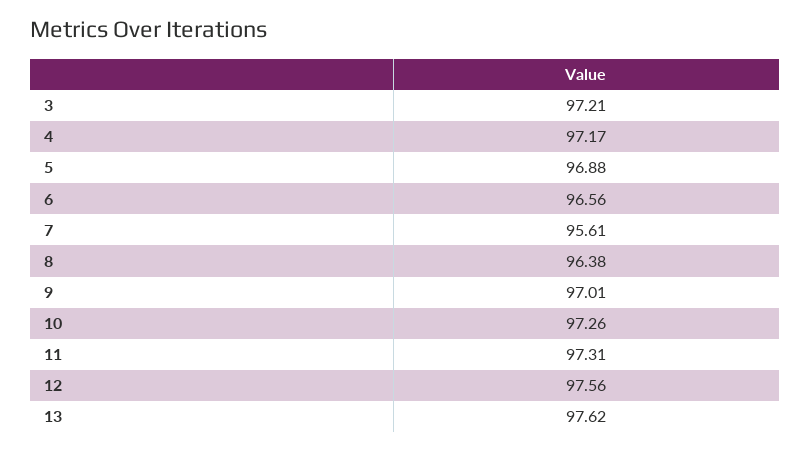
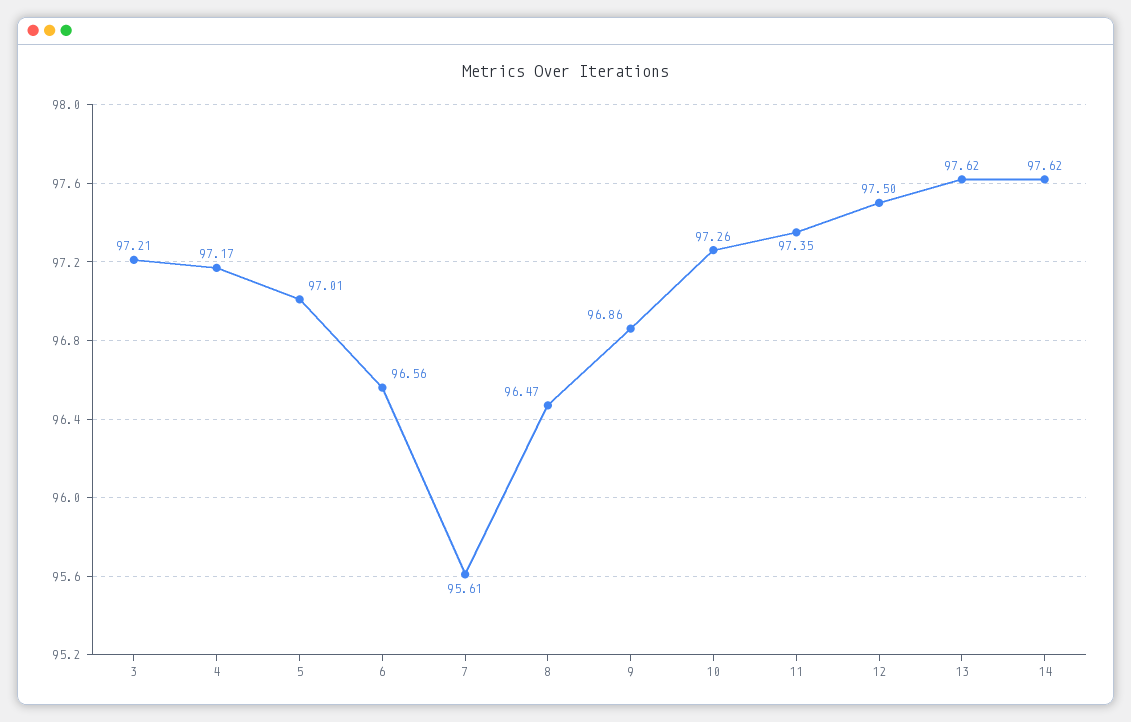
5: 96.88 -> 97.01
8: 96.38 -> 96.47
9: 97.01 -> 96.86
11: 97.31 -> 97.35
12: 97.56 -> 97.5
14: none -> 97.62

